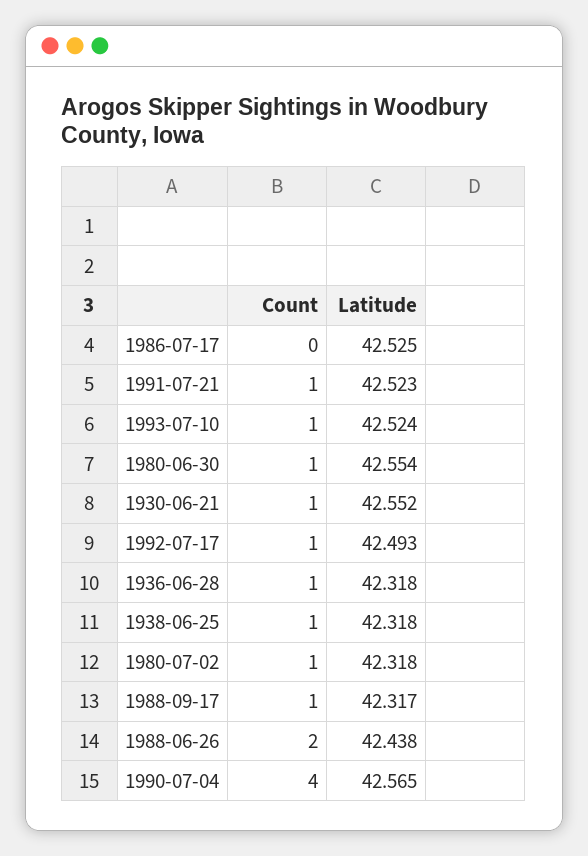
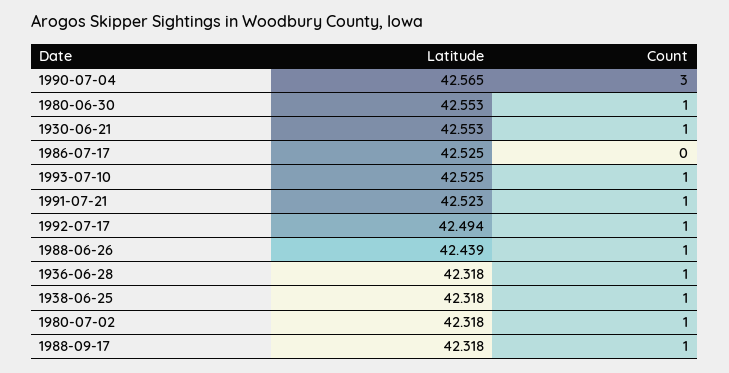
Latitude, 1993-07-10: 42.524 -> 42.525
Latitude, 1980-06-30: 42.554 -> 42.553
Latitude, 1930-06-21: 42.552 -> 42.553
Latitude, 1992-07-17: 42.493 -> 42.494
Latitude, 1988-09-17: 42.317 -> 42.318
Count, 1988-06-26: 2 -> 1
Latitude, 1988-06-26: 42.438 -> 42.439
Count, 1990-07-04: 4 -> 3

